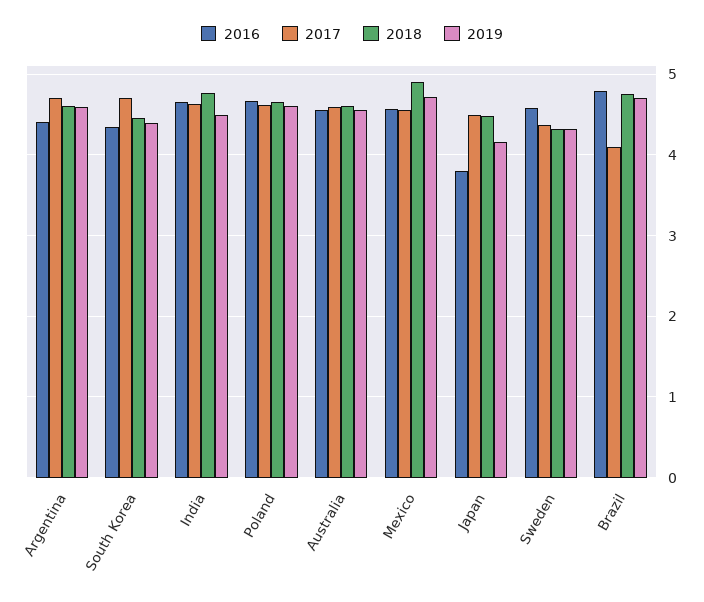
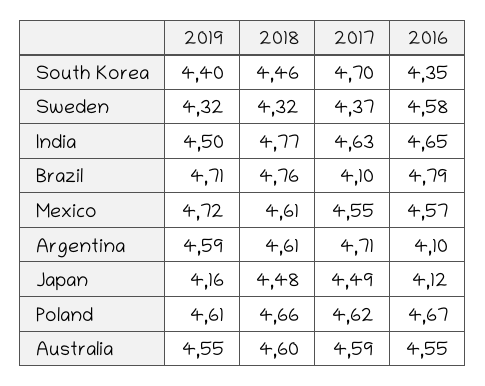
2016, Argentina: 4.4 -> 4.1
2018, Mexico: 4.9 -> 4.61
2016, Japan: 3.8 -> 4.12

